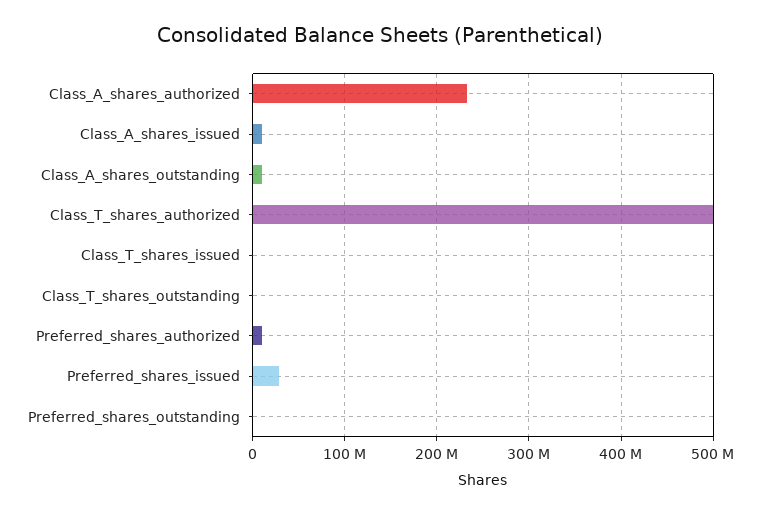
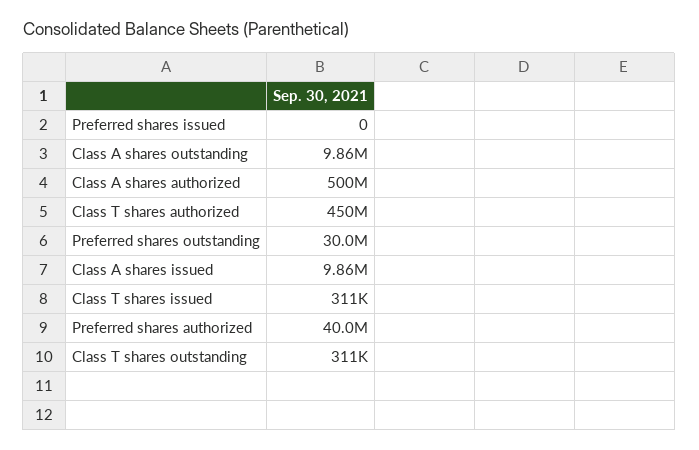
Class_A_shares_authorized: 230000000 -> 500000000
Class_T_shares_authorized: 500000000 -> 450000000
Preferred_shares_authorized: 10000000 -> 40000000
Preferred_shares_issued: 30000000 -> 0
Preferred_shares_outstanding: 0 -> 30000000

